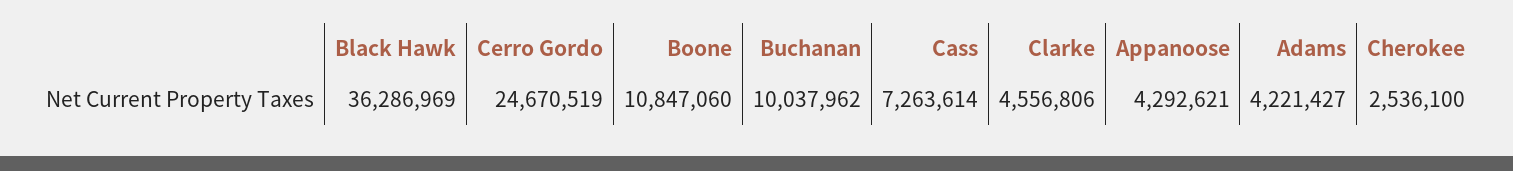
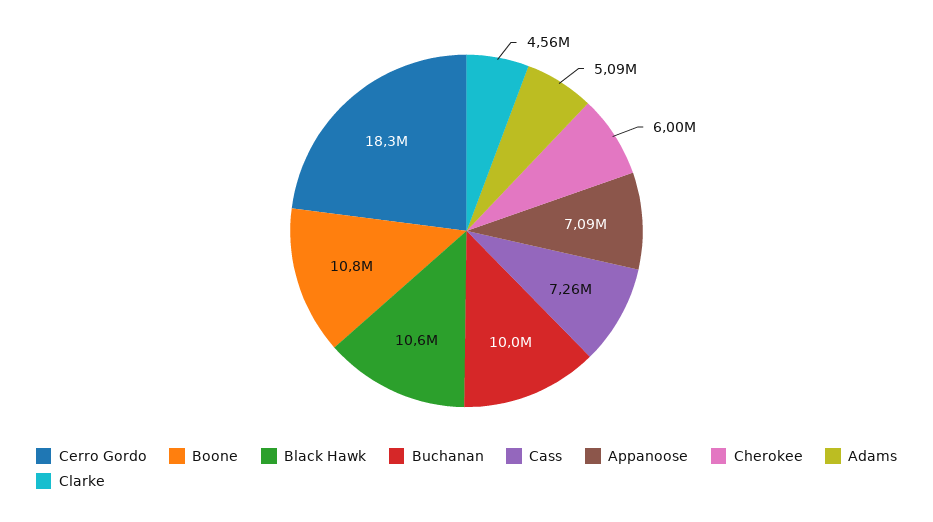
Black Hawk: 36286969 -> 10600000
Cerro Gordo: 24670519 -> 18300000
Appanoose: 4292621 -> 7090000
Adams: 4221427 -> 5090000
Cherokee: 2536100 -> 6000000

